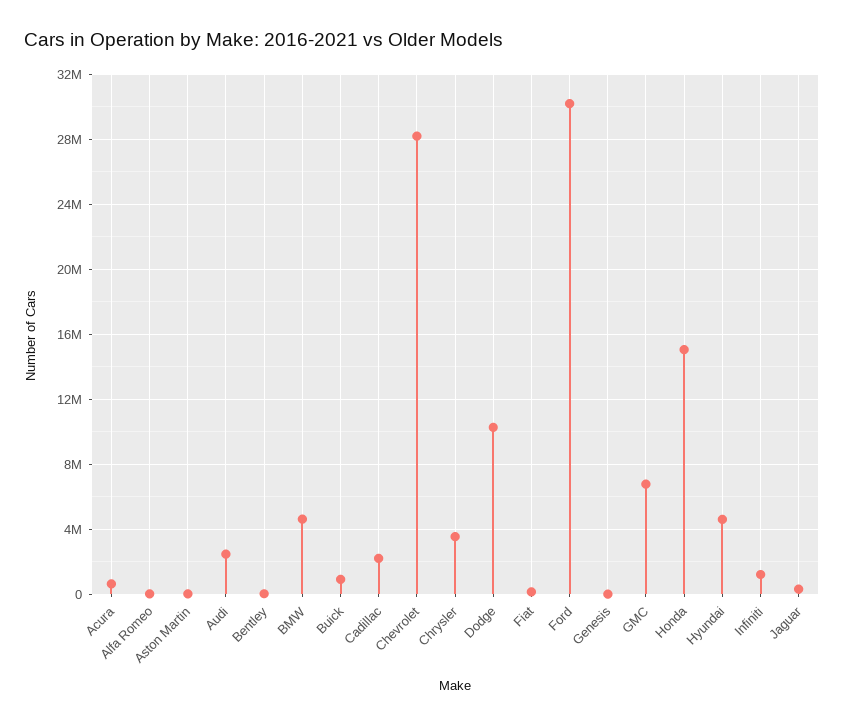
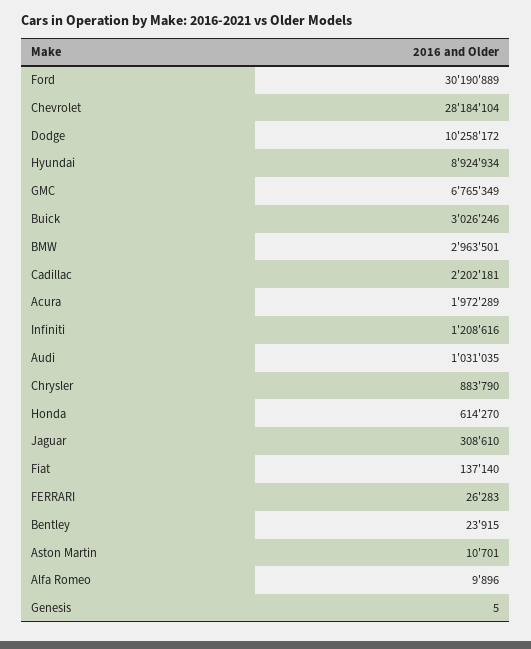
Acura: 500000 -> 1972289
Audi: 2500000 -> 1031035
BMW: 4500000 -> 2963501
Buick: 1000000 -> 3026246
Chrysler: 3500000 -> 883790
Honda: 15000000 -> 614270
Hyundai: 4500000 -> 8924934
FERRARI: none -> 26283

